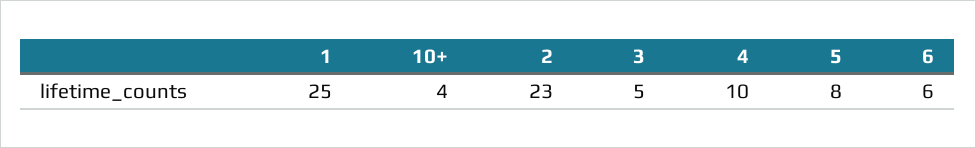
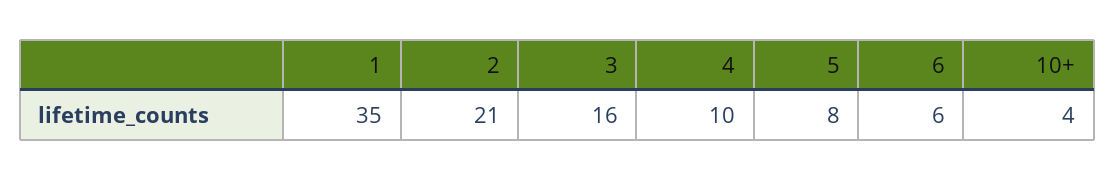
1: 25 -> 35
2: 23 -> 21
3: 5 -> 16

